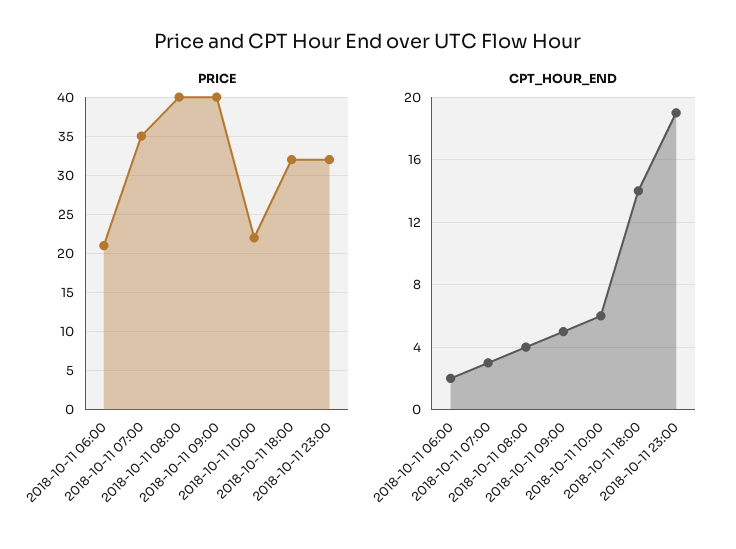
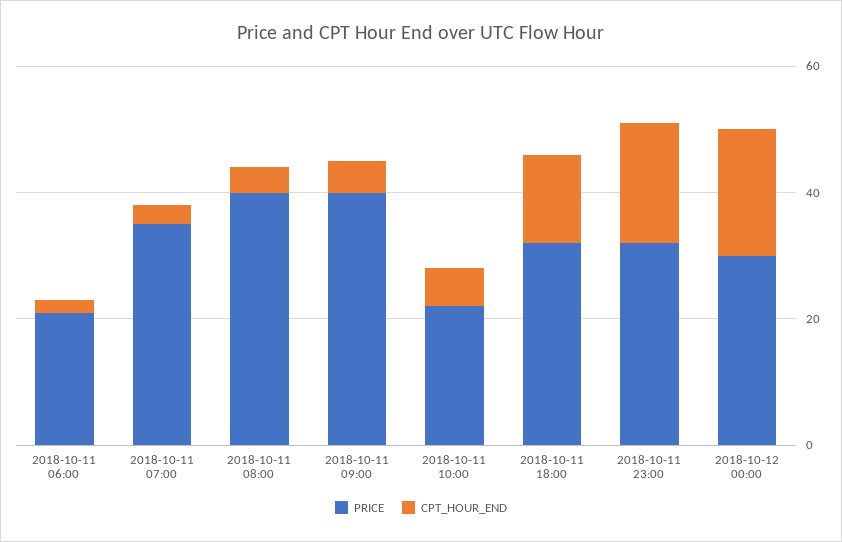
PRICE, 2018-10-12 00:00: none -> 30
CPT_HOUR_END, 2018-10-12 00:00: none -> 20

